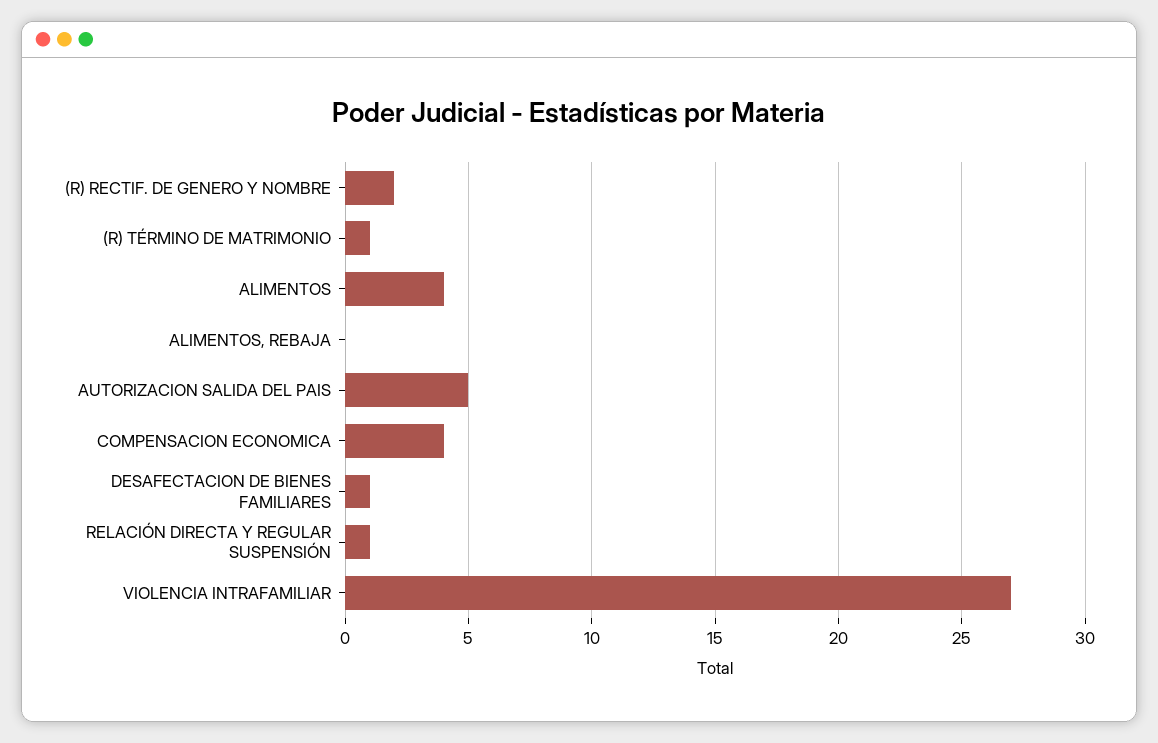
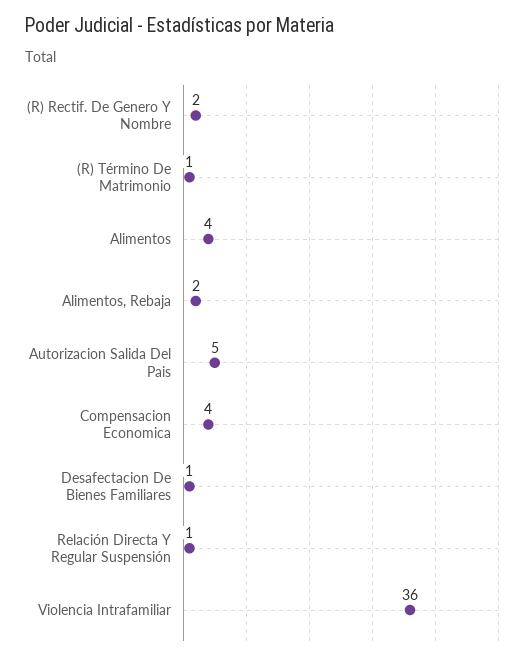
ALIMENTOS, REBAJA: 0 -> 2
VIOLENCIA INTRAFAMILIAR: 27 -> 36

